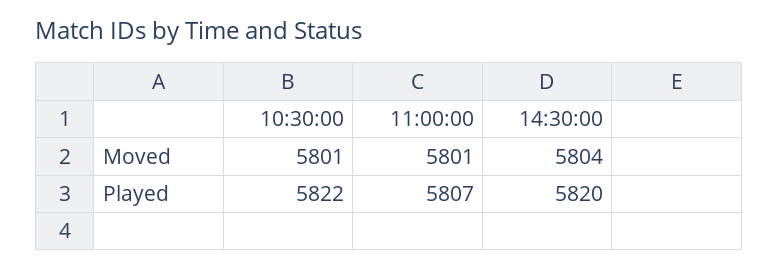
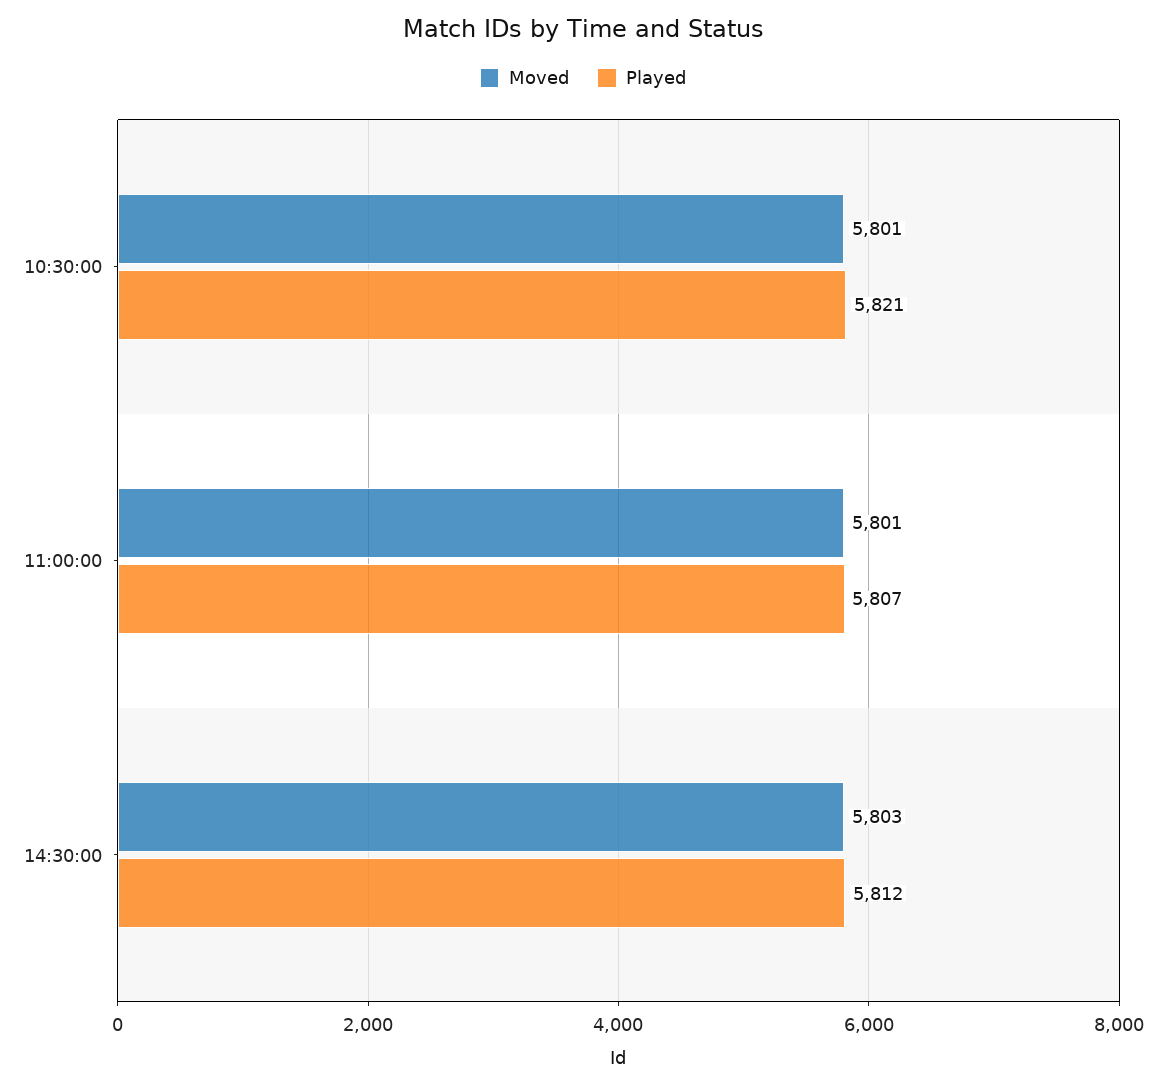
Moved, 14:30:00: 5804 -> 5803
Played, 10:30:00: 5822 -> 5821
Played, 14:30:00: 5820 -> 5812

